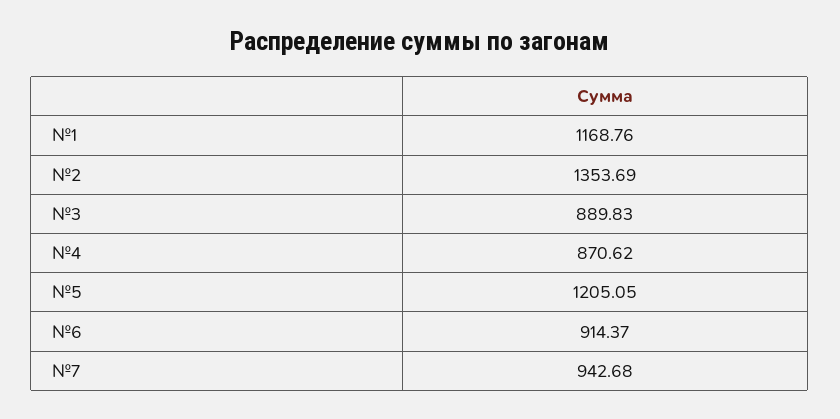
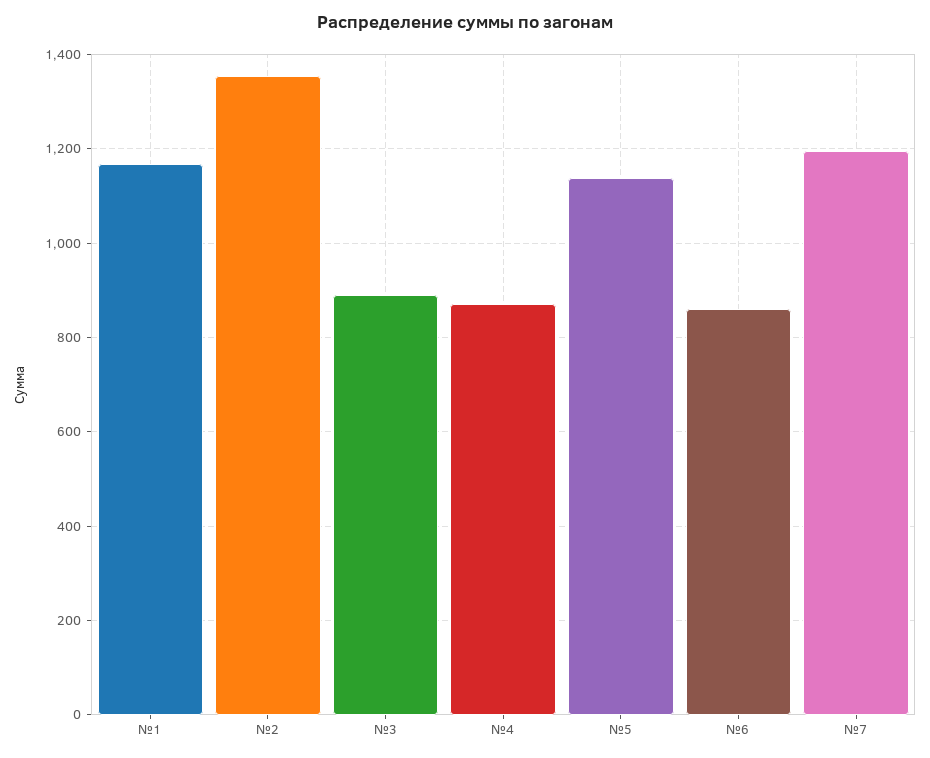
№5: 1205.05 -> 1140
№6: 914.37 -> 860
№7: 942.68 -> 1200

